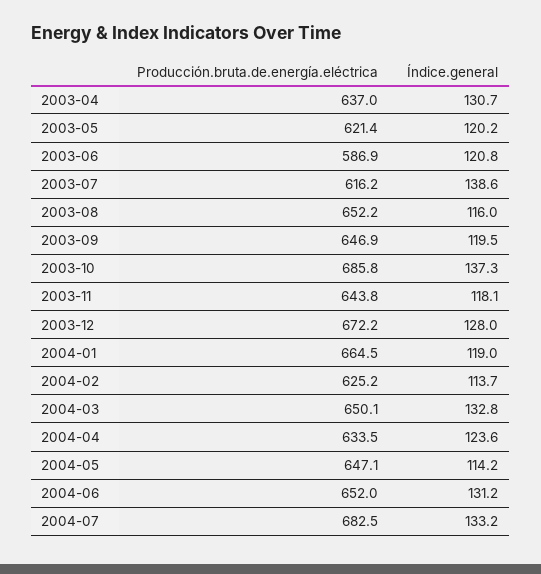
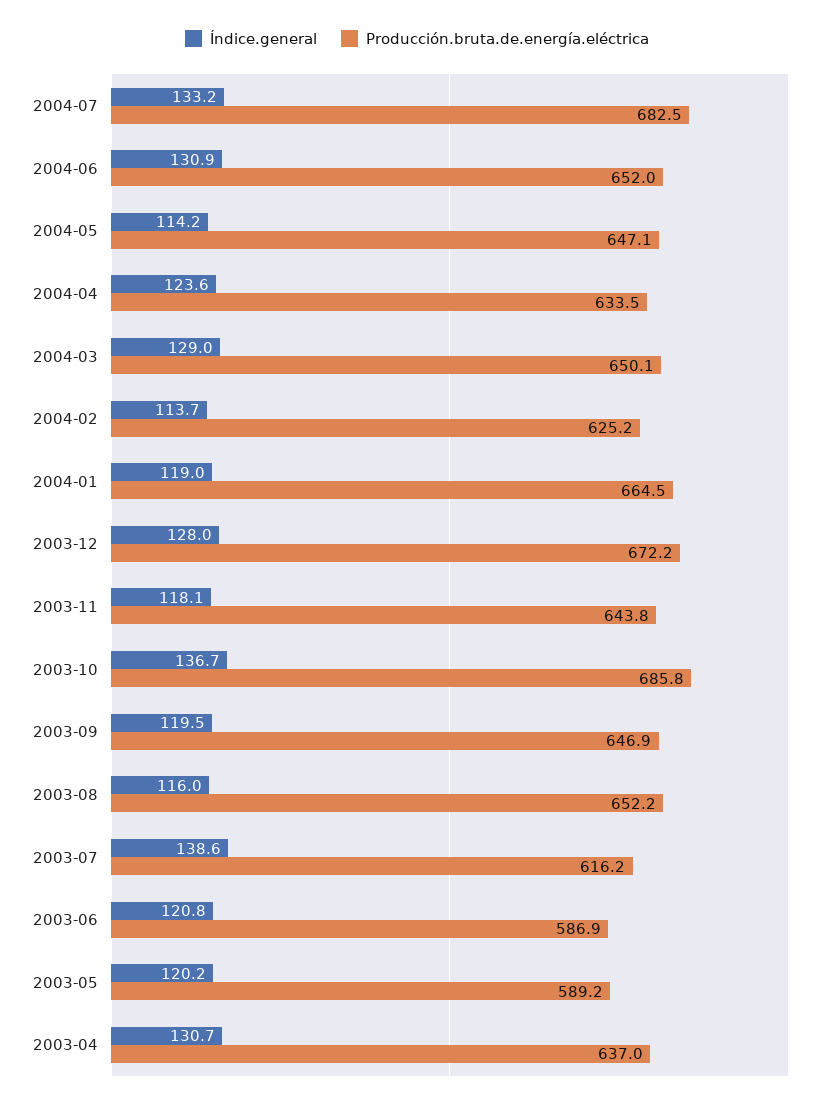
Producción.bruta.de.energía.eléctrica, 2003-05: 621.4 -> 589.2
Índice.general, 2003-10: 137.3 -> 136.7
Índice.general, 2004-03: 132.8 -> 129
Índice.general, 2004-06: 131.2 -> 130.9

